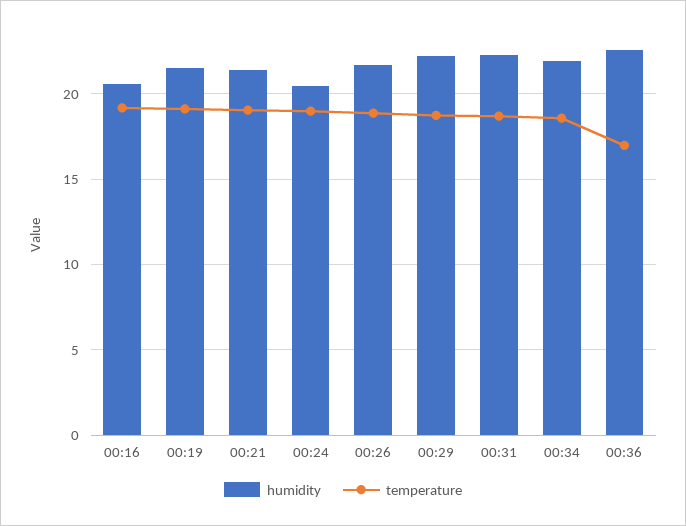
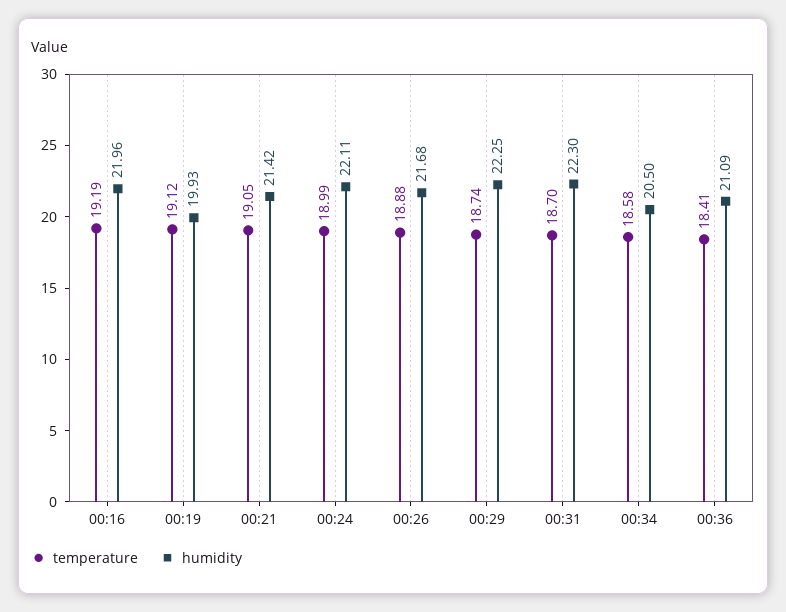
humidity, 00:16: 20.5 -> 21.96
humidity, 00:19: 21.5 -> 19.93
humidity, 00:24: 20.5 -> 22.11
humidity, 00:34: 22 -> 20.5
humidity, 00:36: 22.5 -> 21.09
temperature, 00:36: 17 -> 18.41

